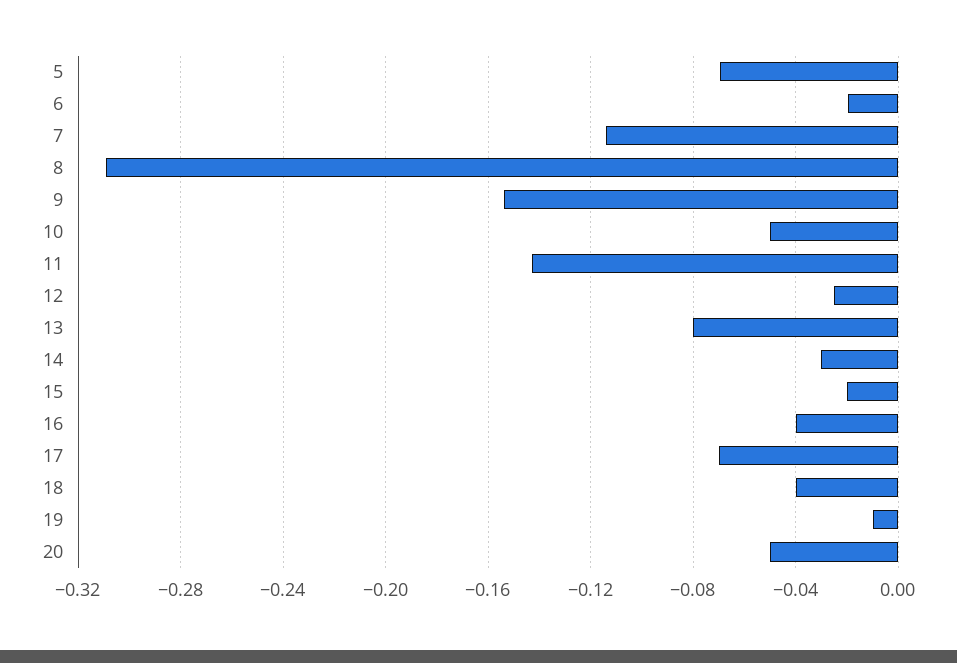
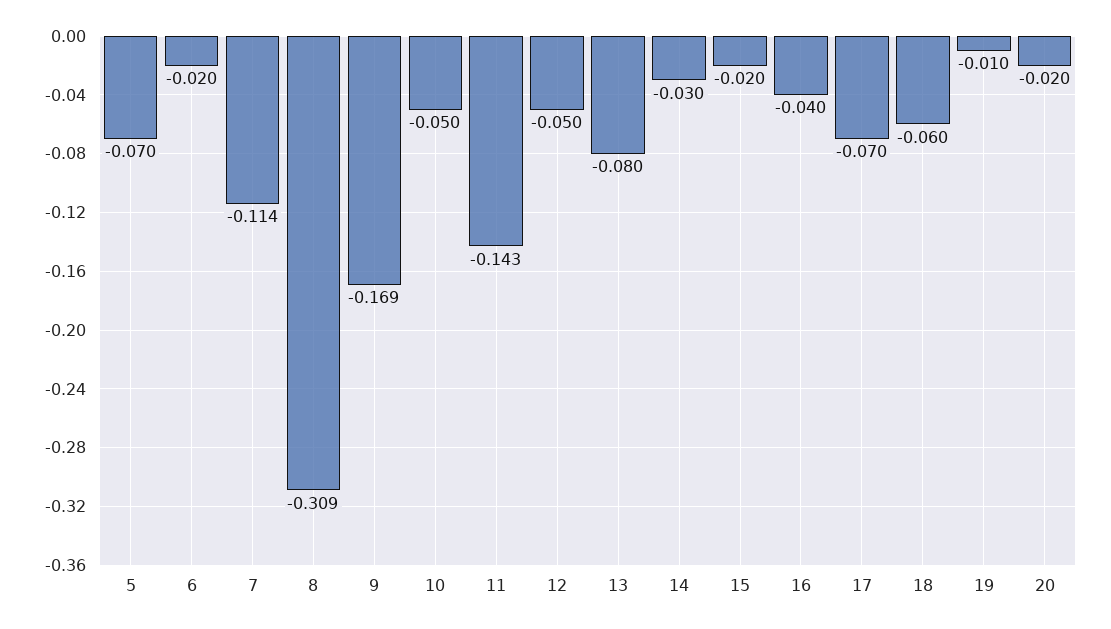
9: -0.155 -> -0.169
12: -0.025 -> -0.05
18: -0.04 -> -0.06
20: -0.05 -> -0.02

